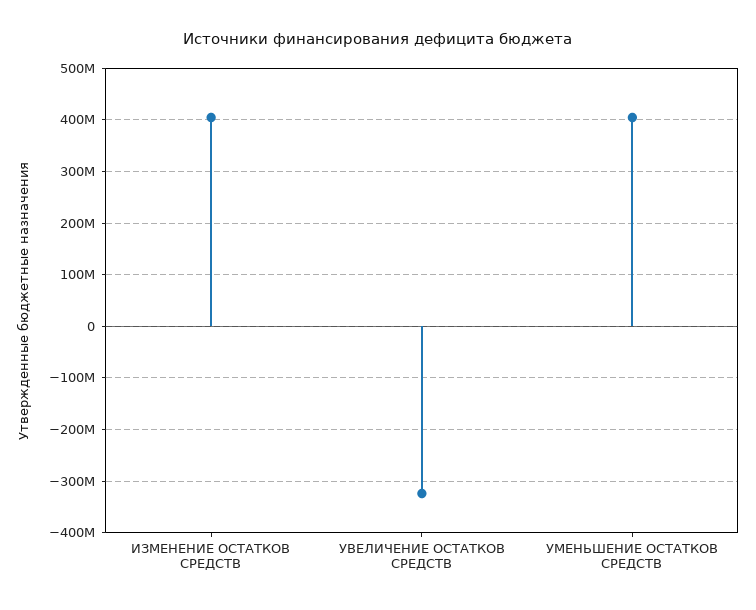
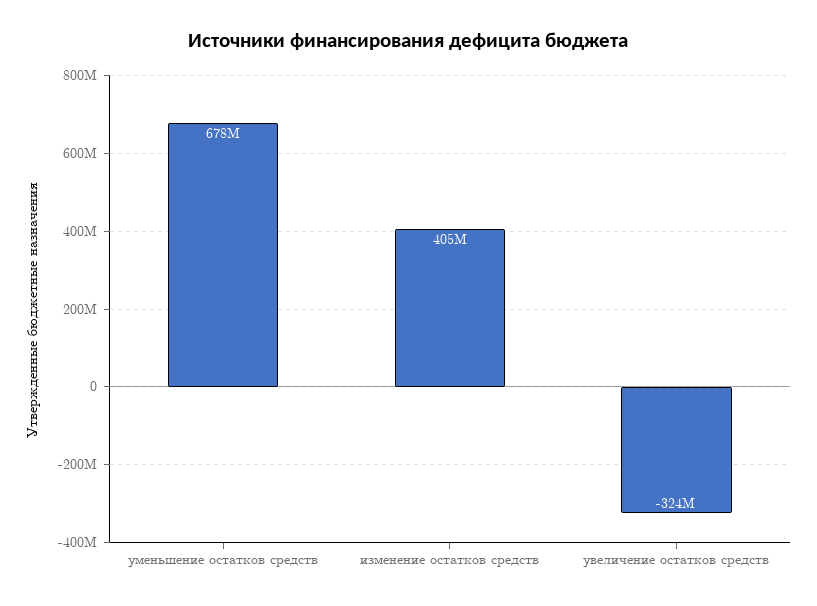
УМЕНЬШЕНИЕ ОСТАТКОВ СРЕДСТВ: 400000000 -> 678000000

